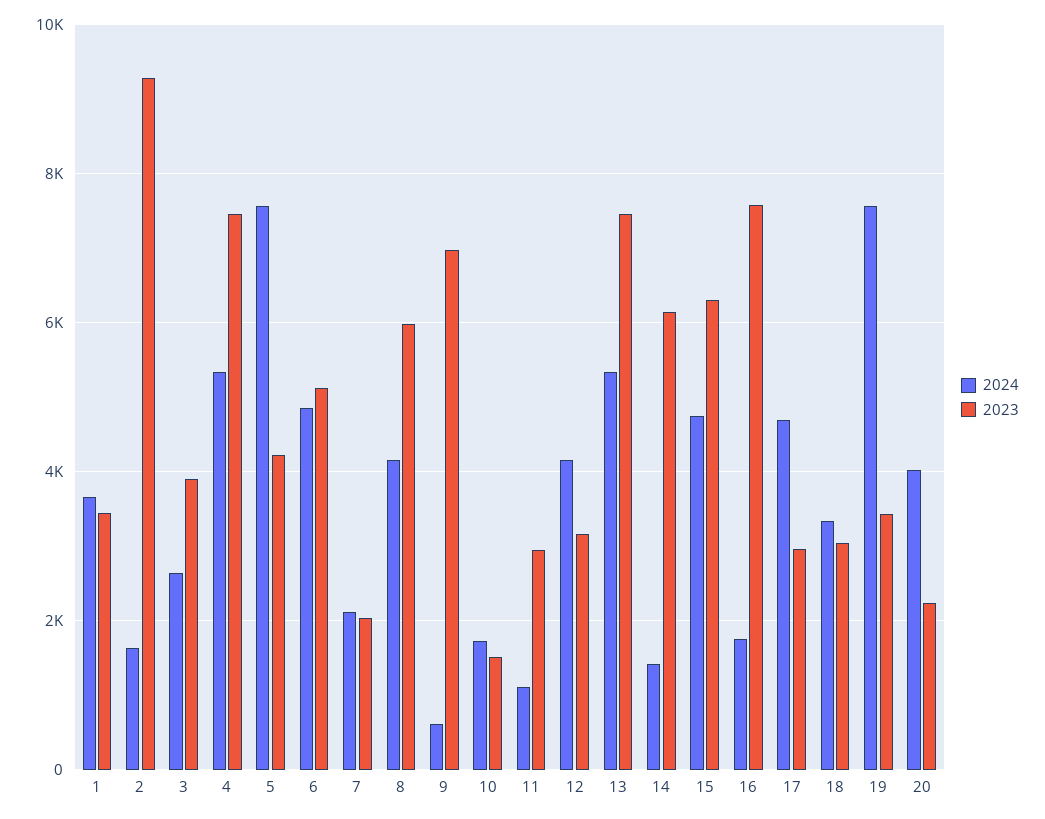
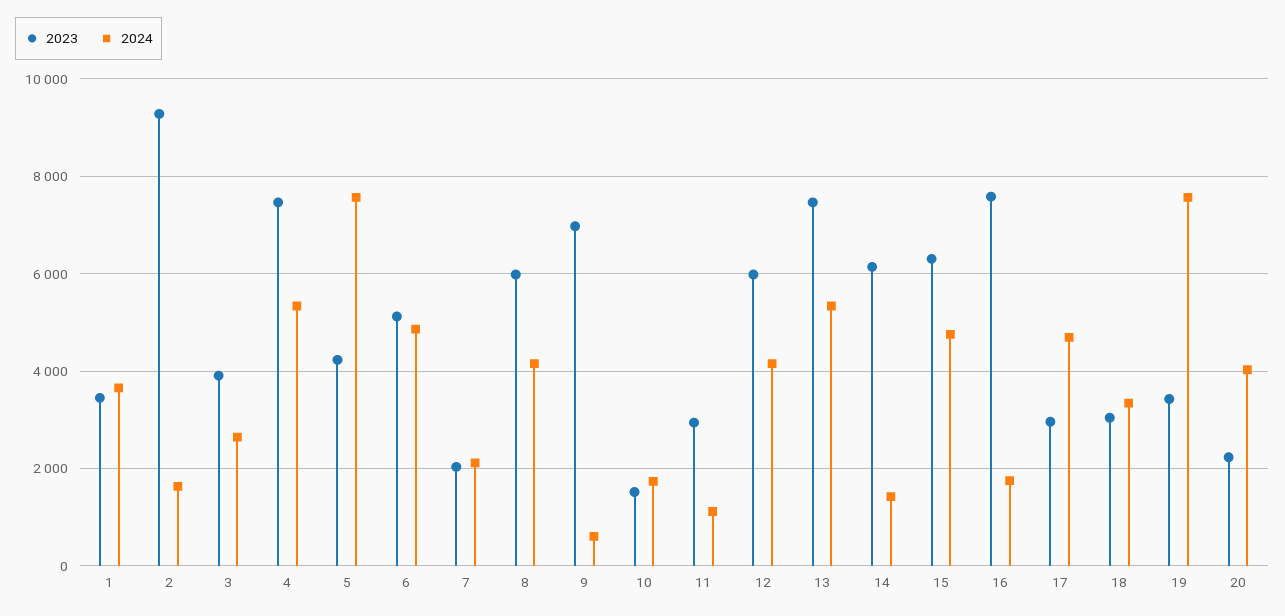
2023, 12: 3200 -> 6000

